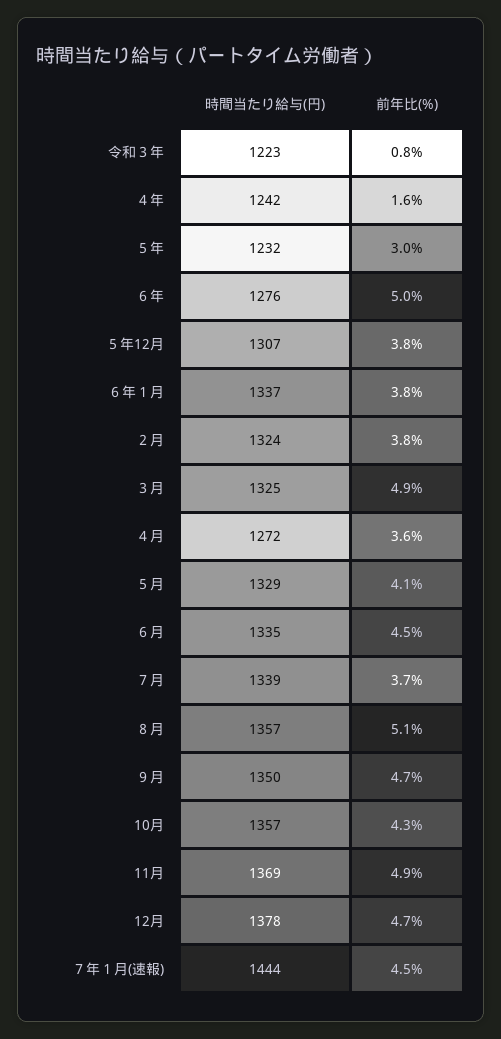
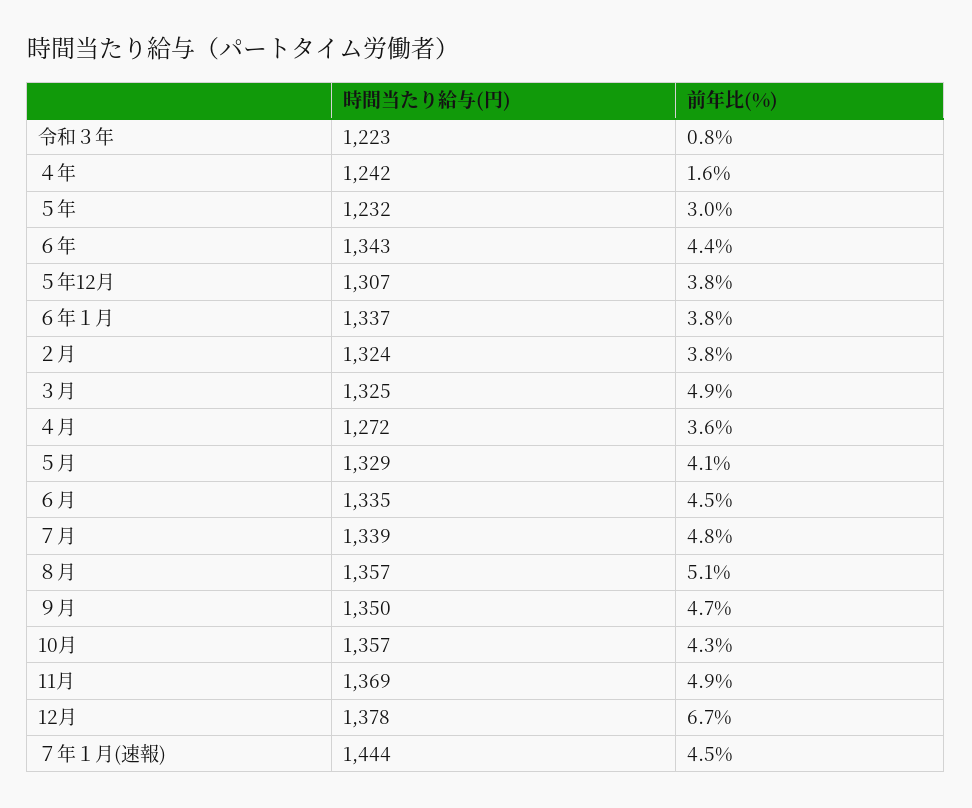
時間当たり給与(円), ６年: 1276 -> 1343
前年比(%), ６年: 5 -> 4.4
前年比(%), ７月: 3.7 -> 4.8
前年比(%), 12月: 4.7 -> 6.7

